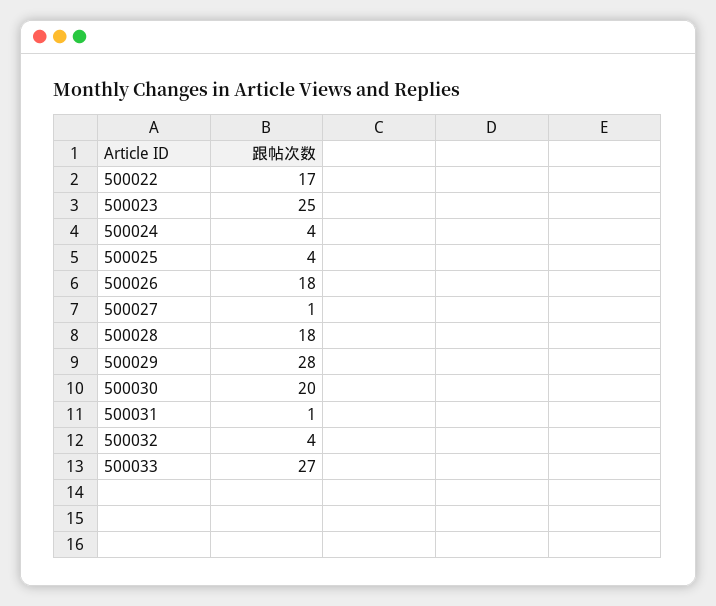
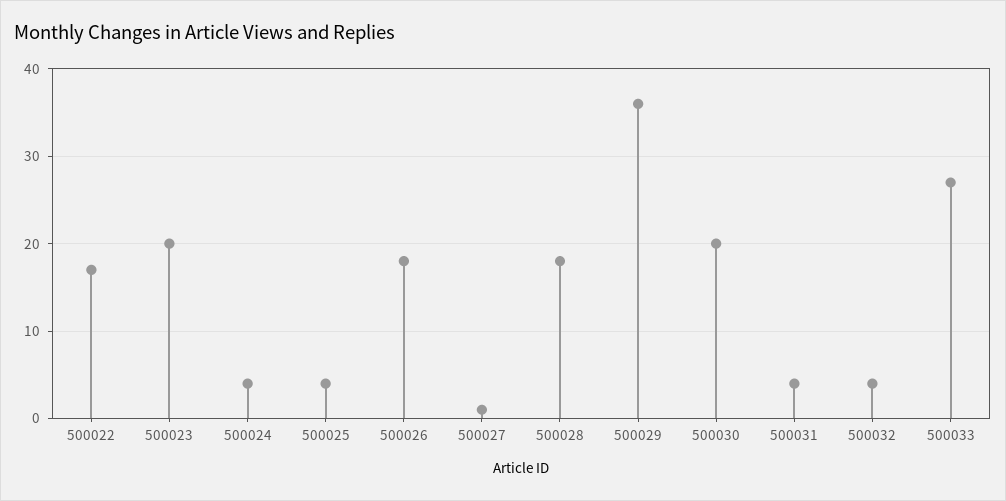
500023: 25 -> 20
500029: 28 -> 36
500031: 1 -> 4

